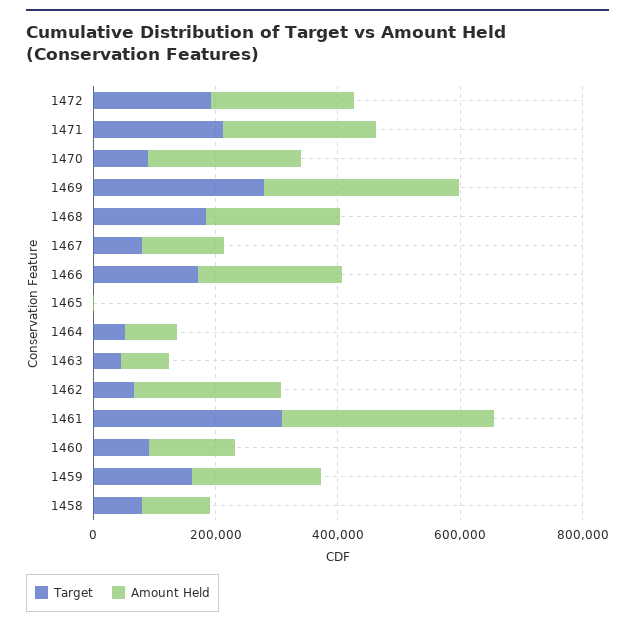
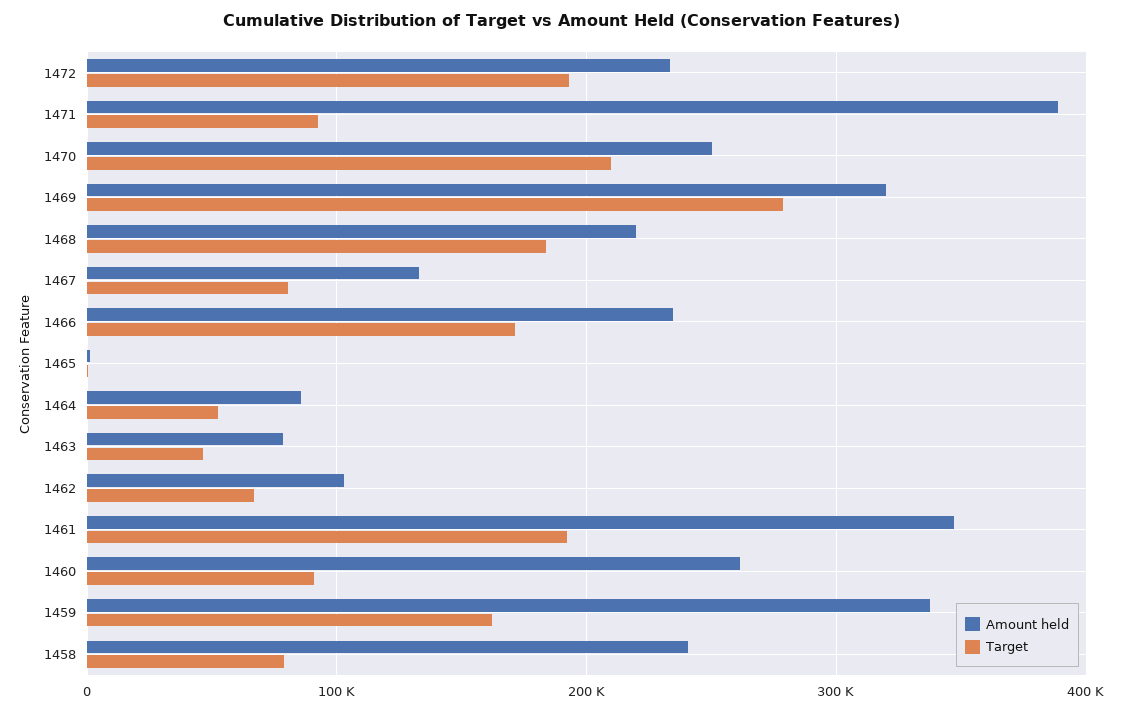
Target, 1471: 200000 -> 90000
Amount Held, 1471: 250000 -> 390000
Target, 1470: 100000 -> 210000
Amount Held, 1462: 250000 -> 100000
Target, 1461: 300000 -> 190000
Amount Held, 1460: 150000 -> 260000
Amount Held, 1459: 200000 -> 340000
Amount Held, 1458: 100000 -> 240000

